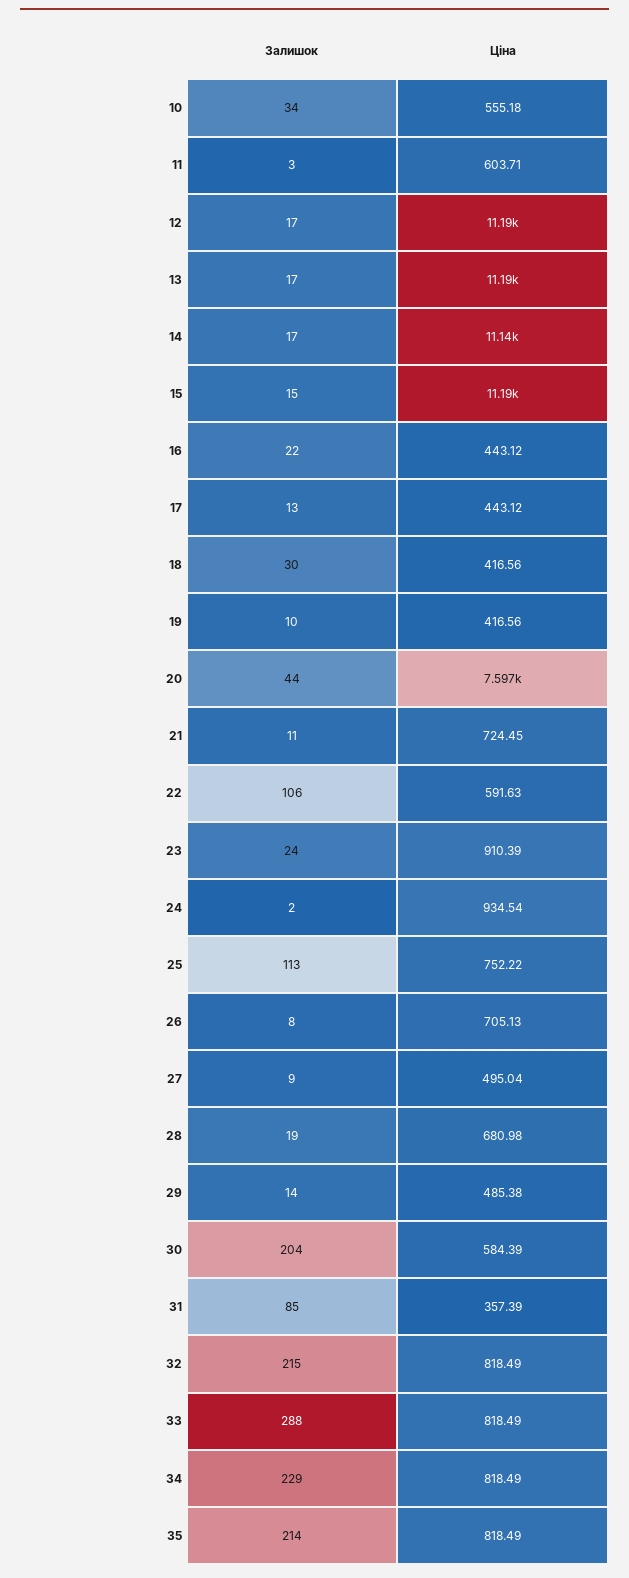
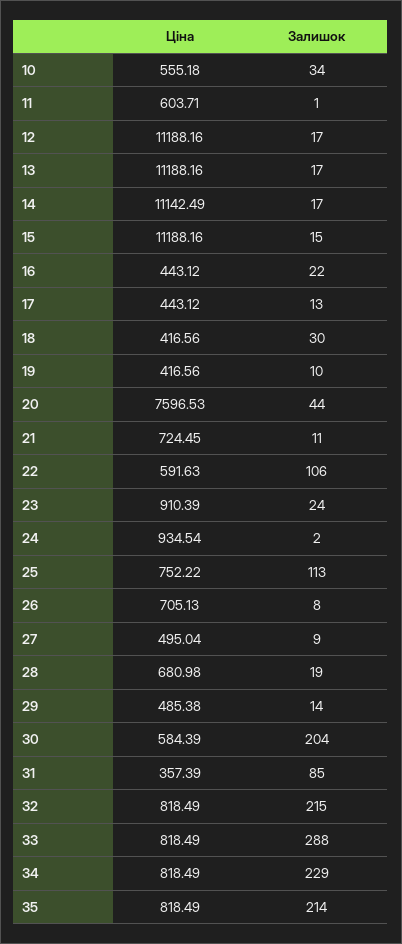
Залишок, 11: 3 -> 1

